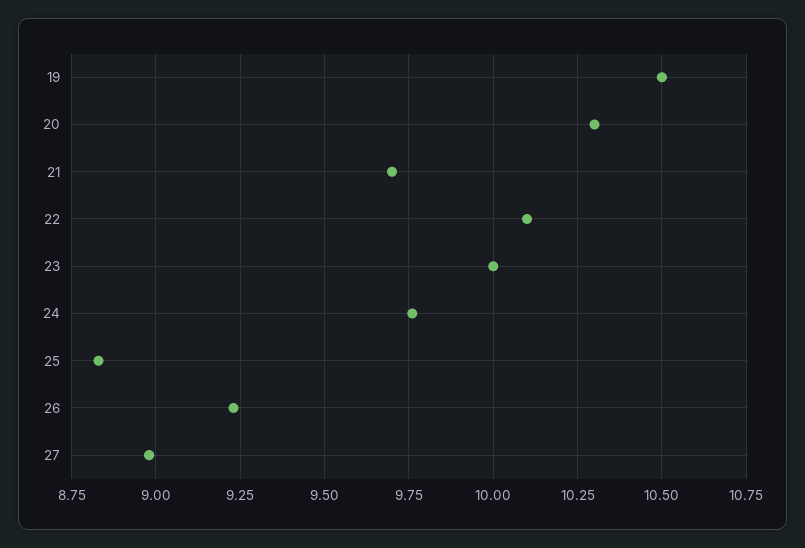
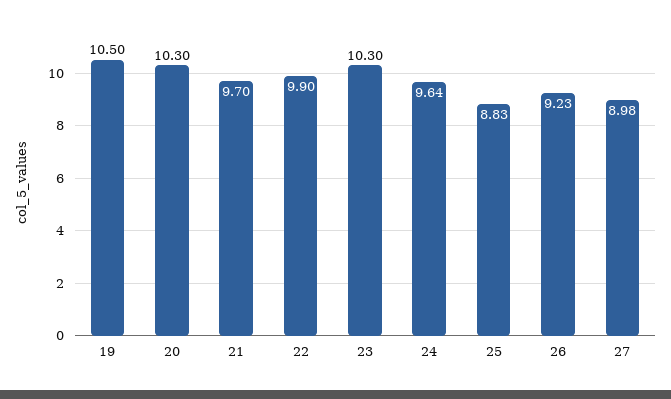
22: 10.1 -> 9.9
23: 10 -> 10.3
24: 9.75 -> 9.64

